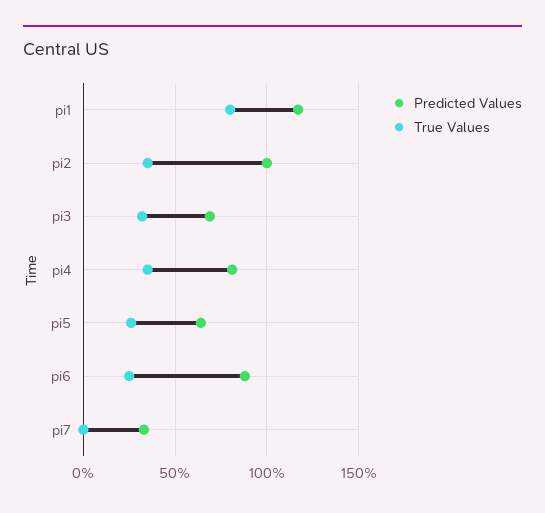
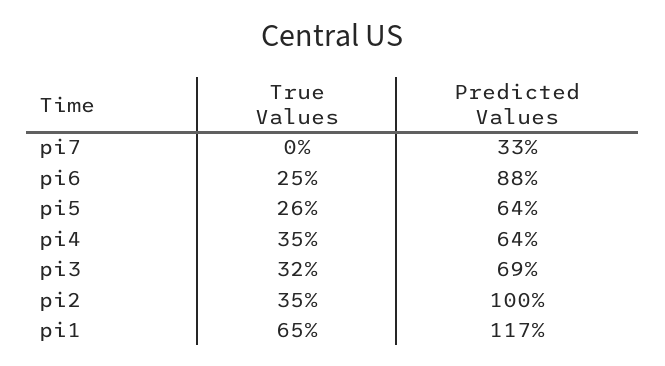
True Values, pi1: 80 -> 65
Predicted Values, pi4: 80 -> 64

